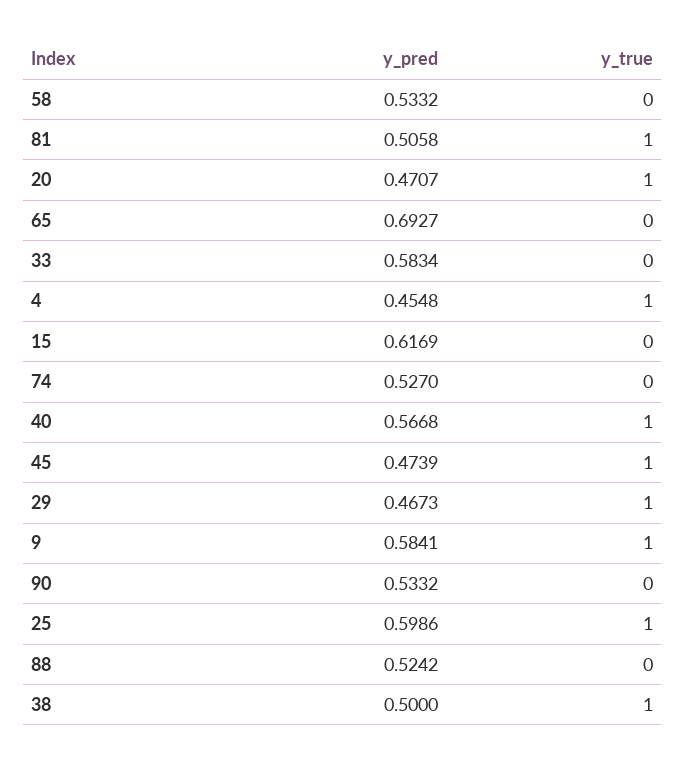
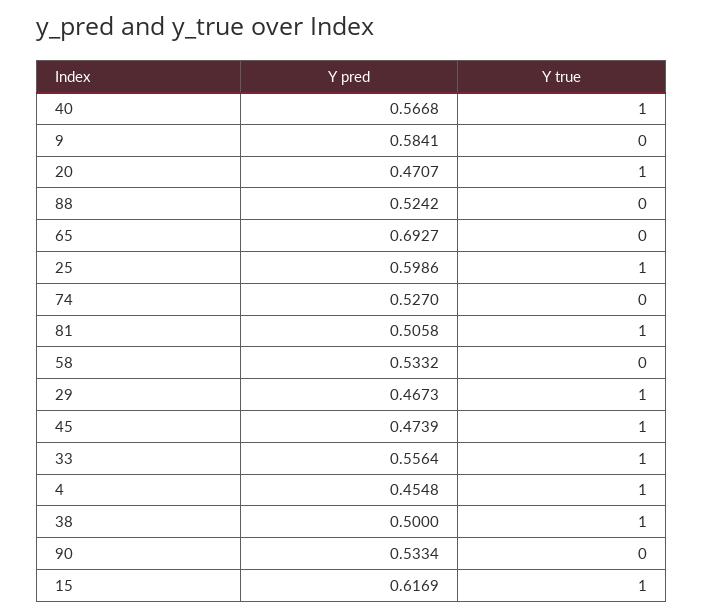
y_pred, 33: 0.5834 -> 0.5564
y_true, 33: 0 -> 1
y_true, 15: 0 -> 1
y_true, 9: 1 -> 0
y_pred, 90: 0.5332 -> 0.5334

